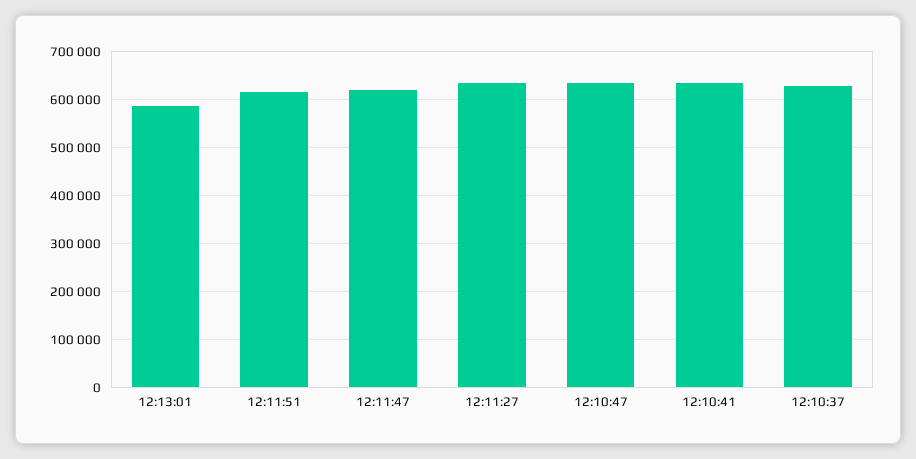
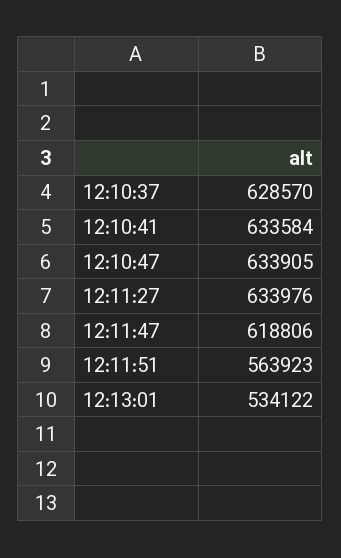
12:13:01: 580000 -> 534122
12:11:51: 620000 -> 563923

